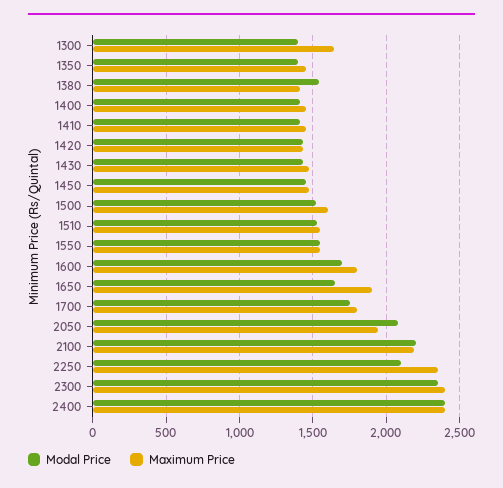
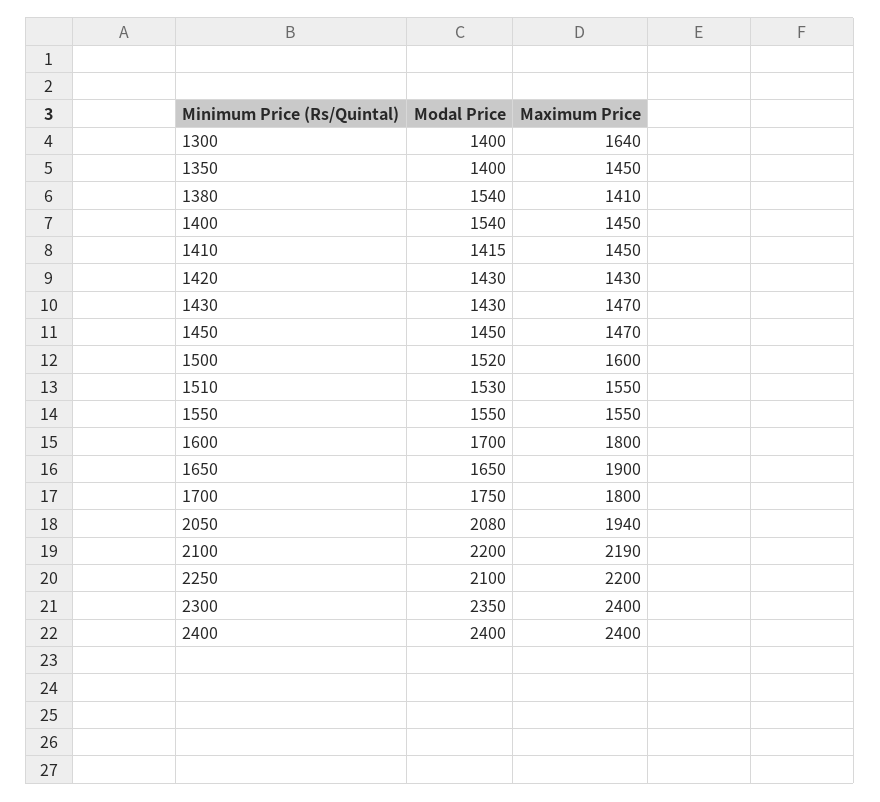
Modal Price, 1400: 1400 -> 1540
Maximum Price, 2250: 2350 -> 2200

